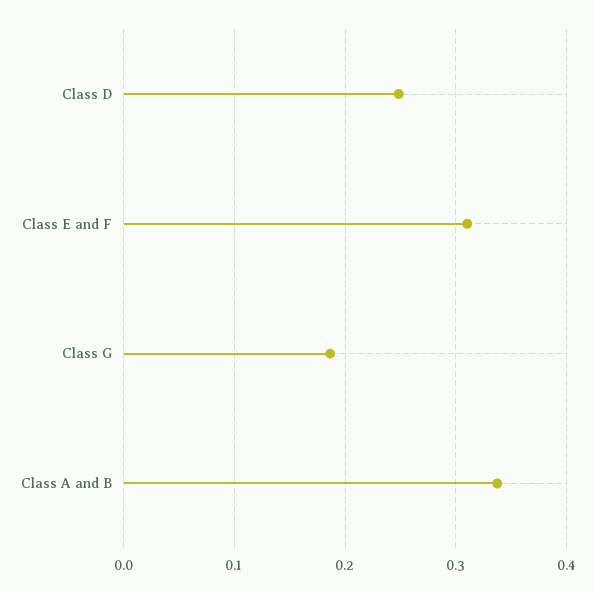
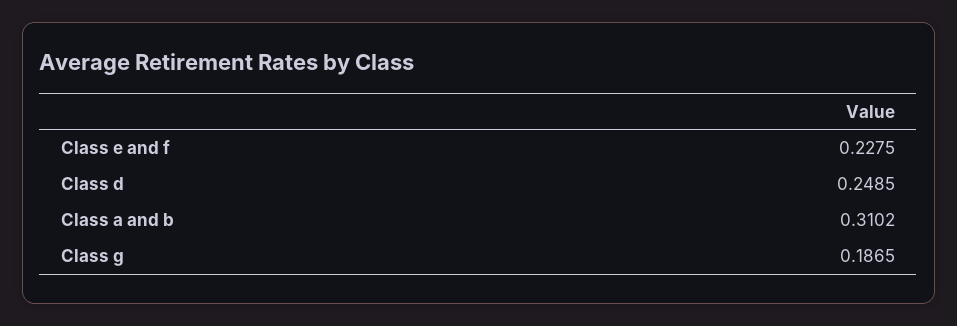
Class E and F: 0.31 -> 0.2275
Class A and B: 0.34 -> 0.3102

